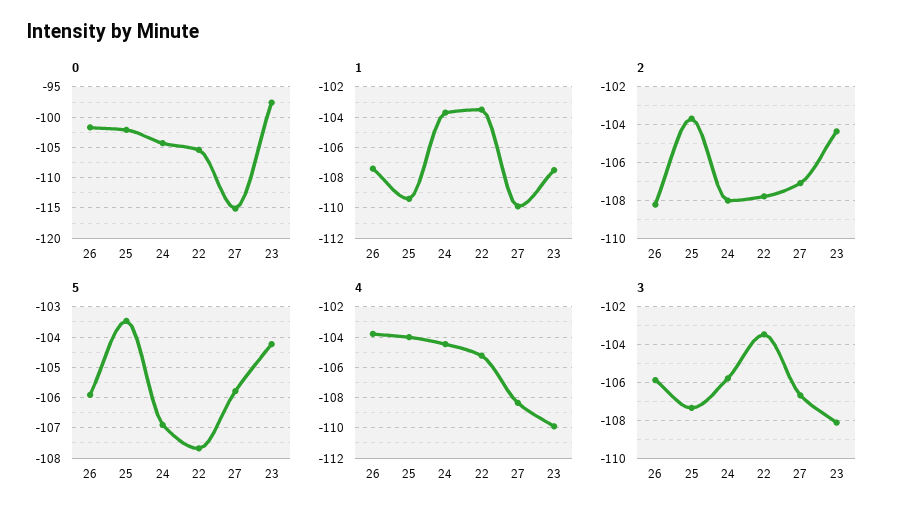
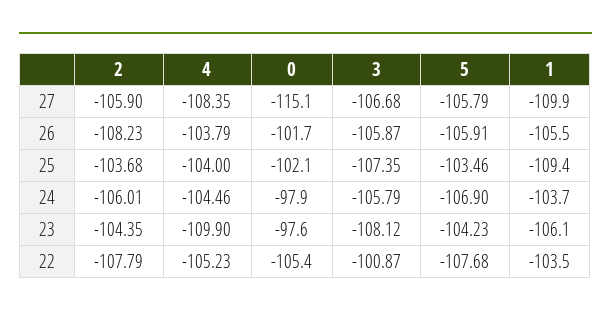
0, 24: -104 -> -97.9
1, 26: -107.5 -> -105.5
1, 23: -107.5 -> -106.1
2, 24: -108 -> -106.01
2, 27: -107 -> -105.9
3, 22: -103.5 -> -100.87

